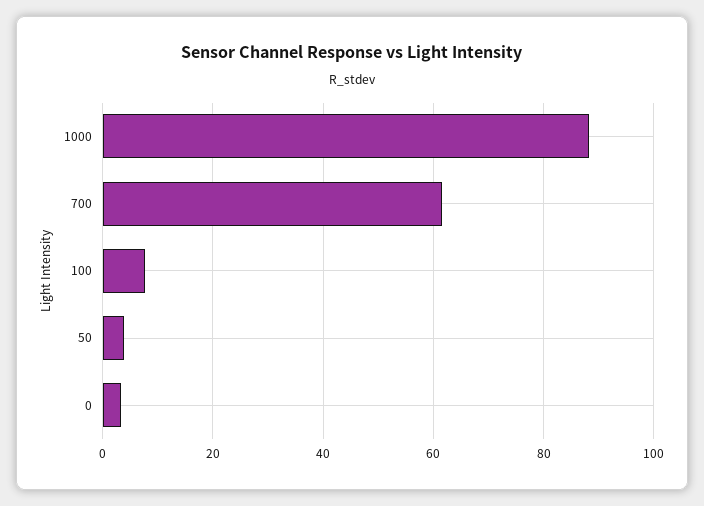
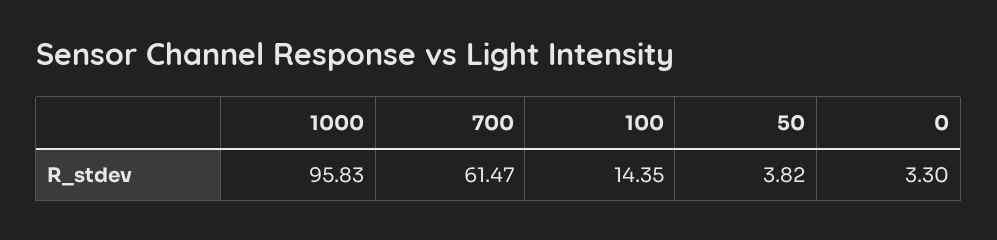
1000: 88 -> 95.83
100: 8 -> 14.35

